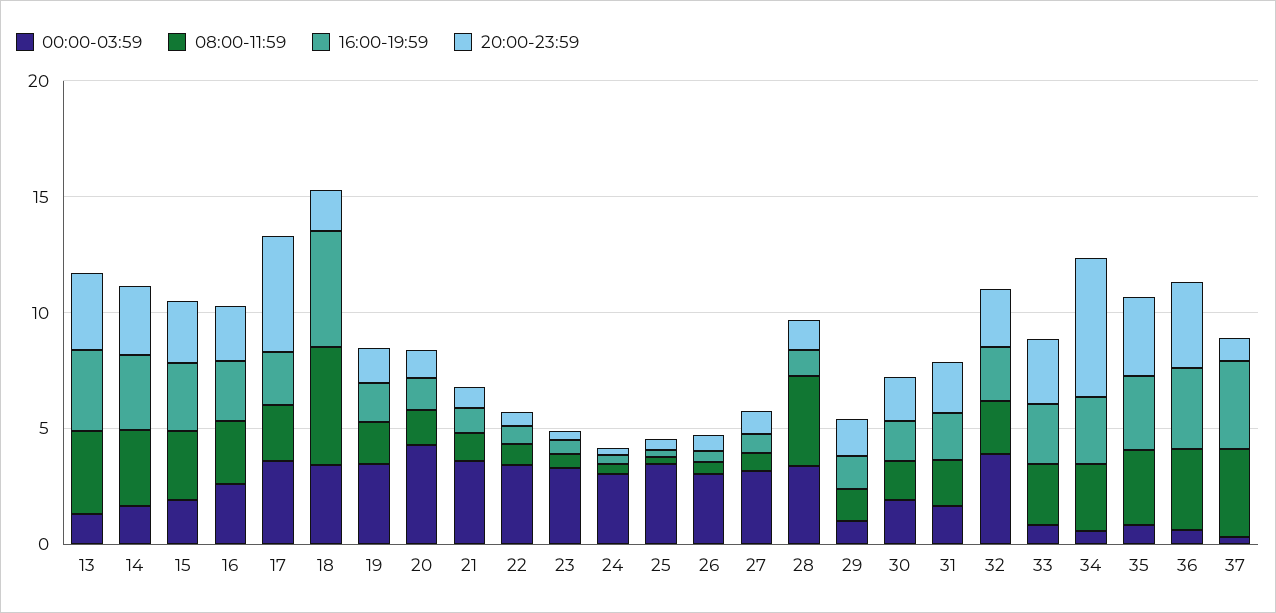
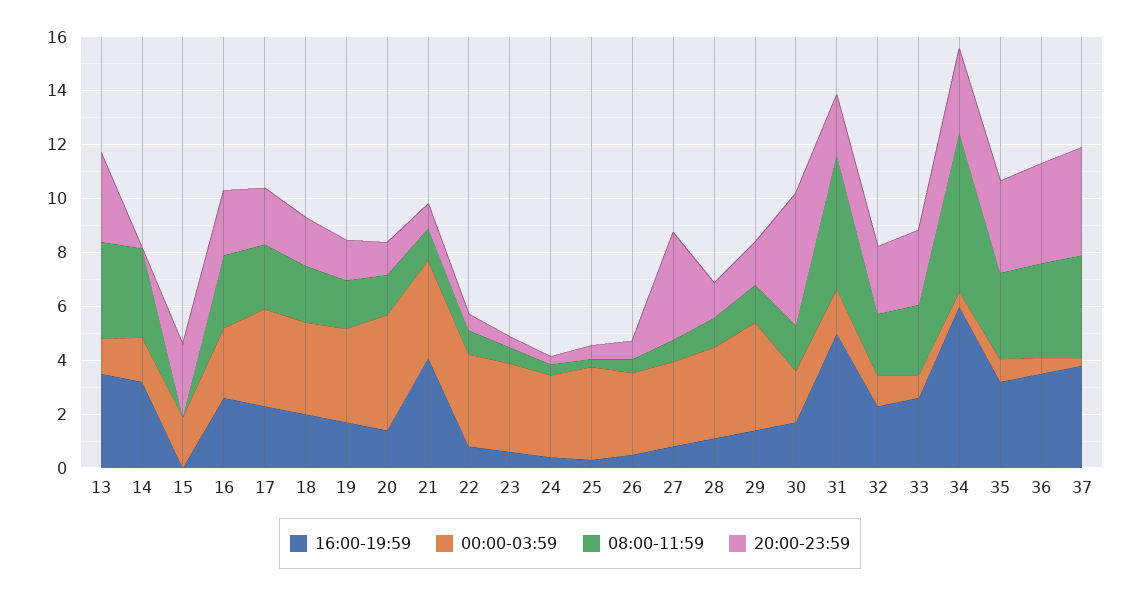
20:00-23:59, 14: 3 -> 0
08:00-11:59, 15: 3 -> 0
16:00-19:59, 15: 3 -> 0
20:00-23:59, 17: 5 -> 2
08:00-11:59, 18: 5 -> 2
16:00-19:59, 18: 5 -> 2
16:00-19:59, 21: 1 -> 4
20:00-23:59, 27: 1 -> 4
08:00-11:59, 28: 4 -> 1
00:00-03:59, 29: 1 -> 4
20:00-23:59, 30: 2 -> 5
08:00-11:59, 31: 2 -> 5
16:00-19:59, 31: 2 -> 5
00:00-03:59, 32: 4 -> 1
08:00-11:59, 34: 3 -> 6
16:00-19:59, 34: 3 -> 6
20:00-23:59, 34: 6 -> 3
20:00-23:59, 37: 1 -> 4

